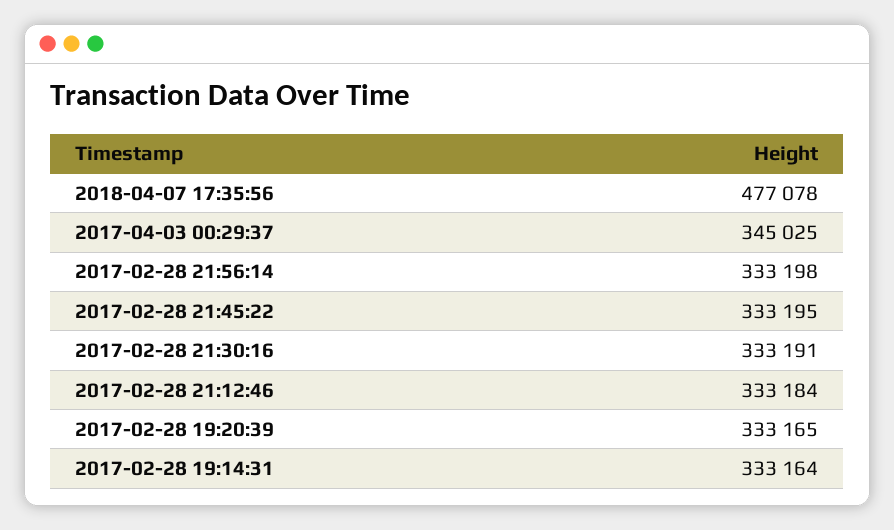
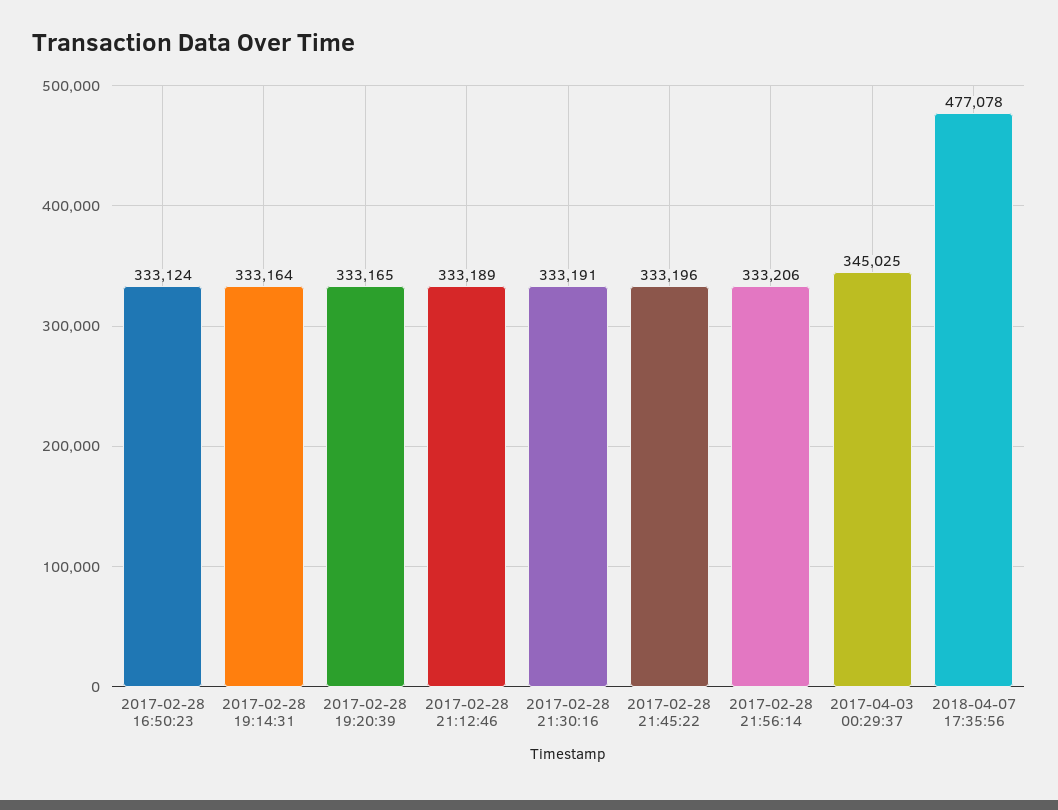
2017-02-28 21:56:14: 333198 -> 333206
2017-02-28 21:45:22: 333195 -> 333196
2017-02-28 21:12:46: 333184 -> 333189
2017-02-28 16:50:23: none -> 333124

